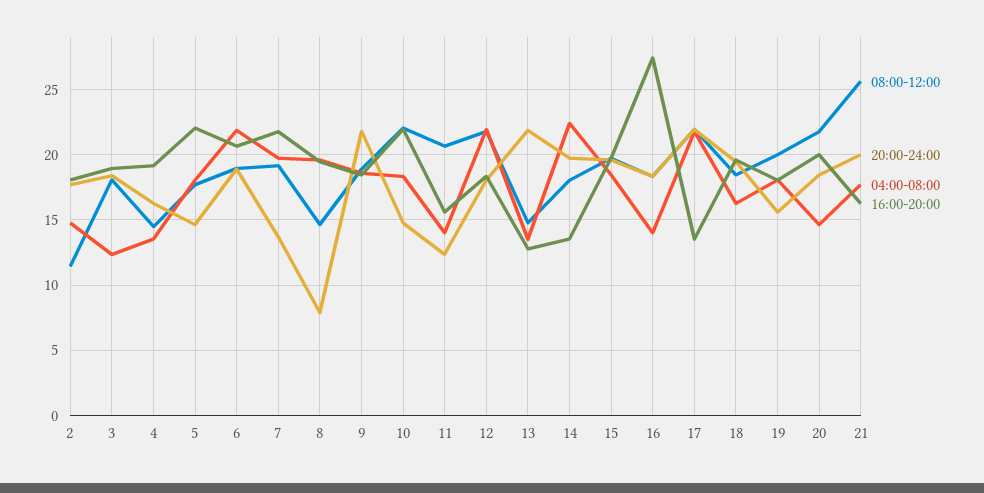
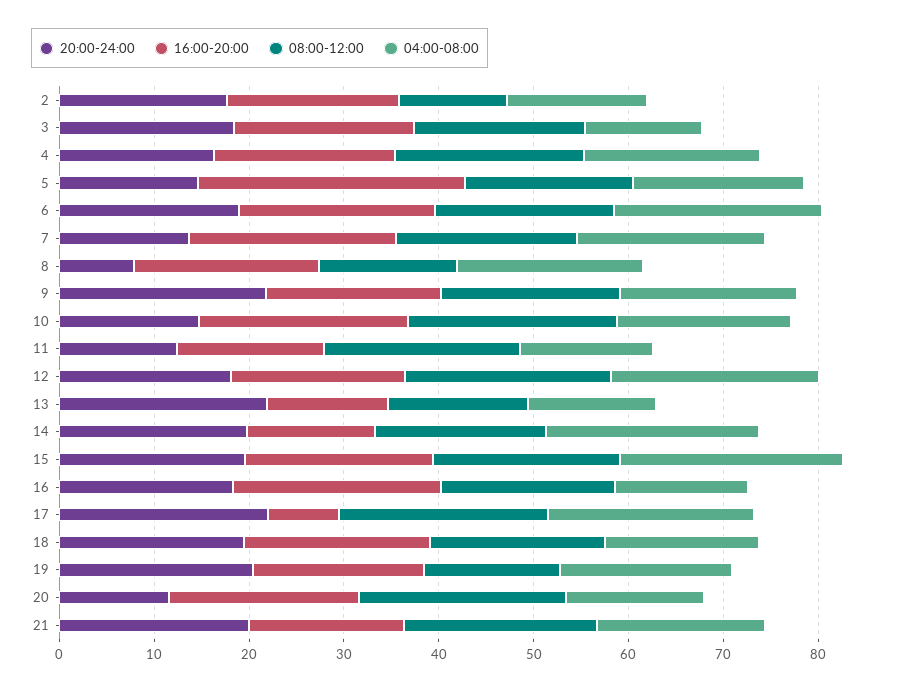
08:00-12:00, 4: 14.5 -> 20
04:00-08:00, 4: 13.5 -> 18
16:00-20:00, 5: 22 -> 28
04:00-08:00, 15: 18.5 -> 24
16:00-20:00, 16: 27.5 -> 22
16:00-20:00, 17: 13.5 -> 8
08:00-12:00, 19: 20 -> 14
20:00-24:00, 19: 15.5 -> 20
20:00-24:00, 20: 18.5 -> 12
08:00-12:00, 21: 25.5 -> 20

